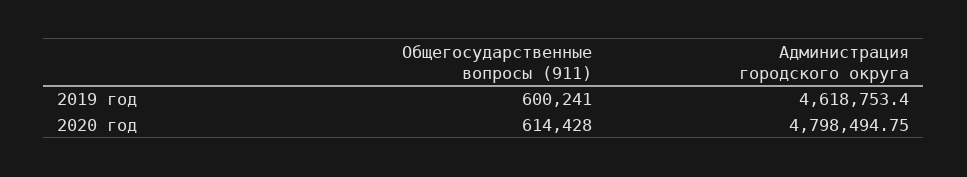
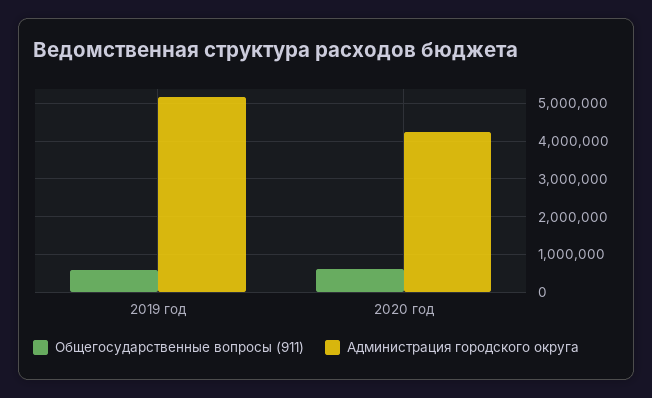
Администрация городского округа, 2019 год: 4618753.4 -> 5200000
Администрация городского округа, 2020 год: 4798494.75 -> 4200000

